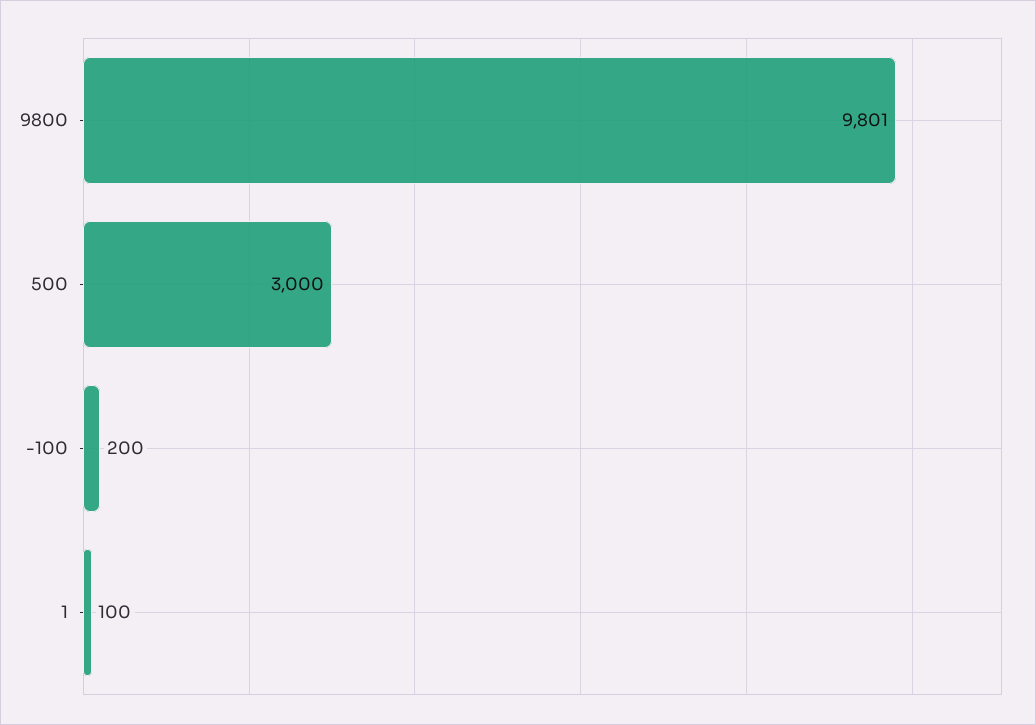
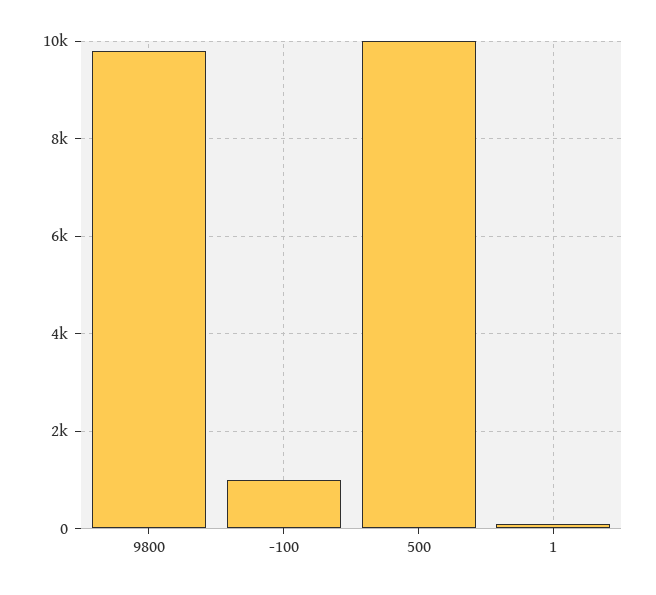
500: 3000 -> 10000
-100: 200 -> 1000

